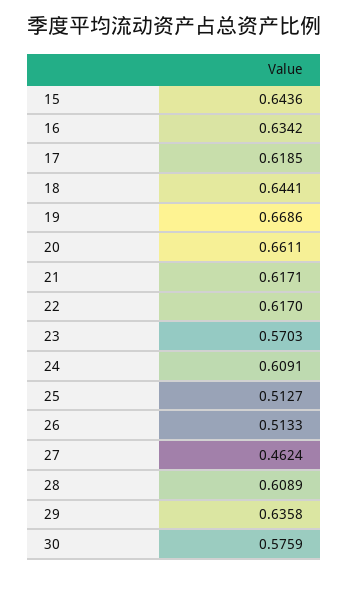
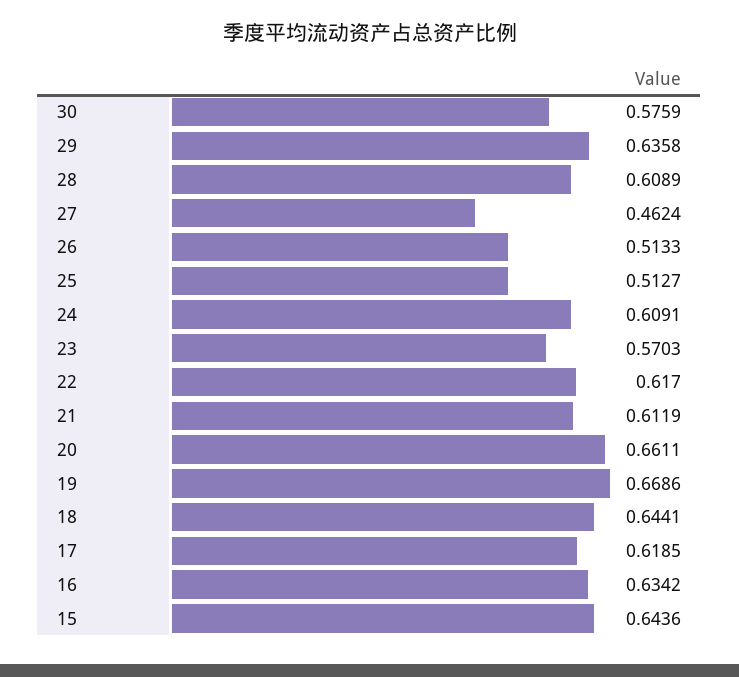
21: 0.6171 -> 0.6119

